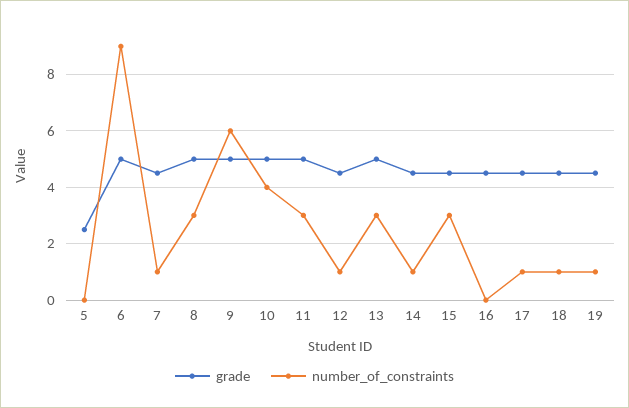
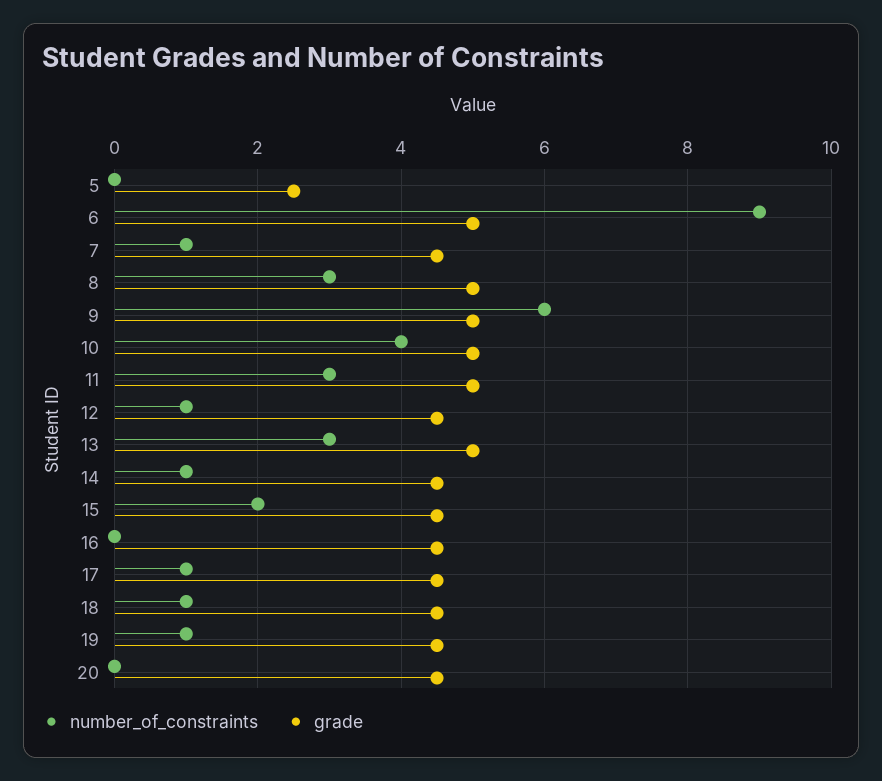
number_of_constraints, 15: 3 -> 2
number_of_constraints, 20: none -> 0
grade, 20: none -> 4.5

